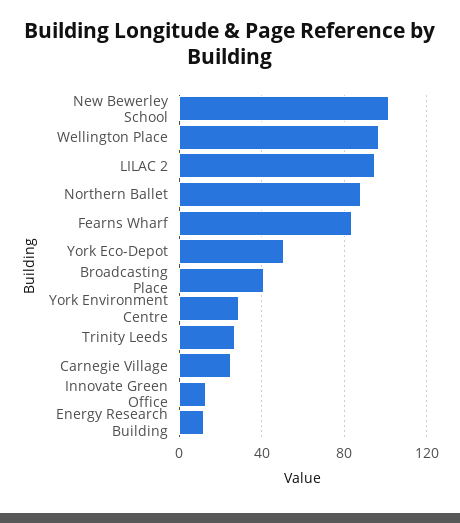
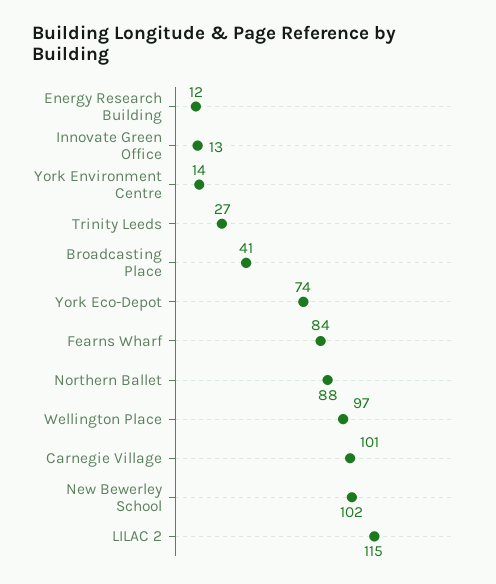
LILAC 2: 95 -> 115
York Eco-Depot: 50 -> 74
York Environment Centre: 30 -> 14
Carnegie Village: 25 -> 101

